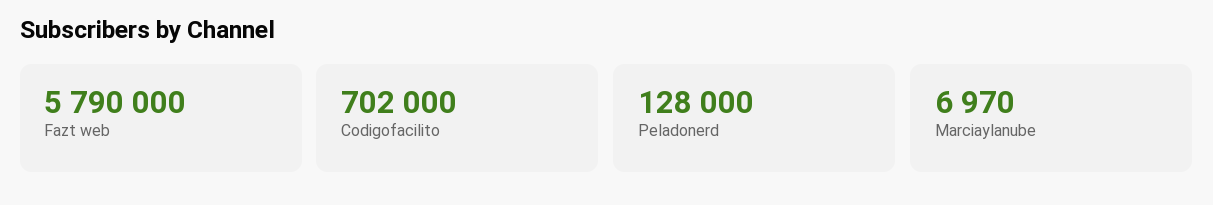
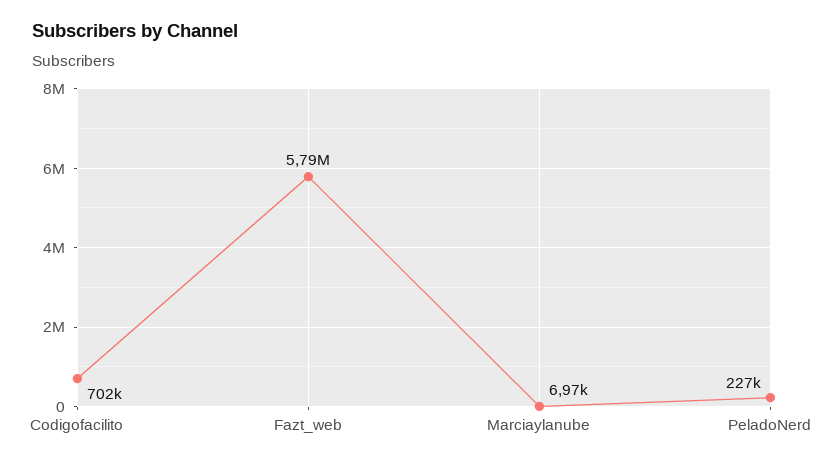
Peladonerd: 128000 -> 227000

